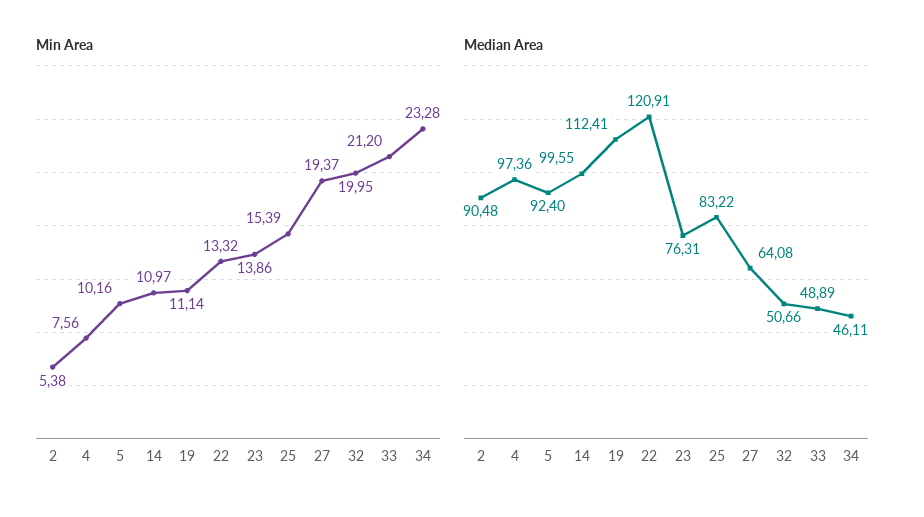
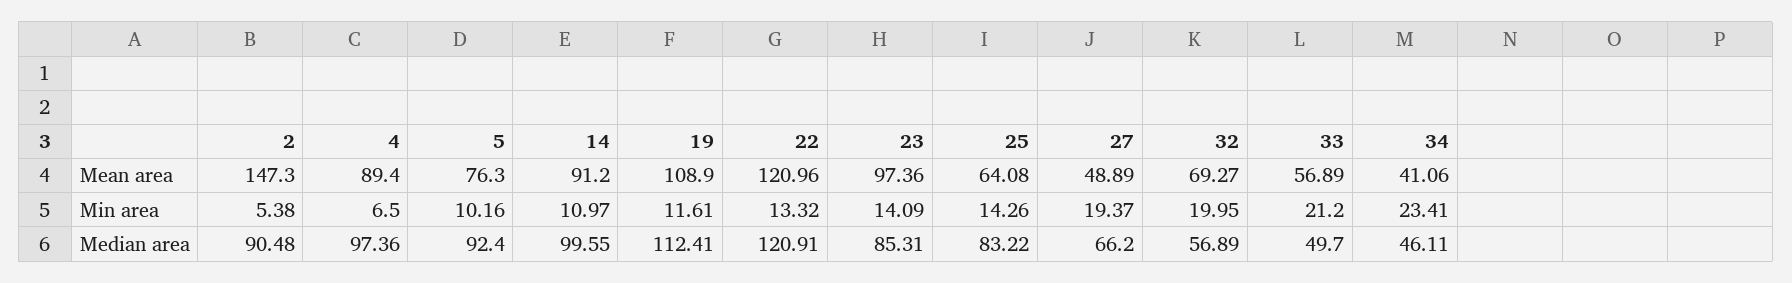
Min Area, 4: 7.56 -> 6.5
Min Area, 19: 11.14 -> 11.61
Min Area, 23: 13.86 -> 14.09
Min Area, 25: 15.39 -> 14.26
Min Area, 34: 23.28 -> 23.41
Median Area, 23: 76.31 -> 85.31
Median Area, 27: 64.08 -> 66.2
Median Area, 32: 50.66 -> 56.89
Median Area, 33: 48.89 -> 49.7
Mean area, 2: none -> 147.3
Mean area, 4: none -> 89.4
Mean area, 5: none -> 76.3
Mean area, 14: none -> 91.2
Mean area, 19: none -> 108.9
Mean area, 22: none -> 120.96
Mean area, 23: none -> 97.36
Mean area, 25: none -> 64.08
Mean area, 27: none -> 48.89
Mean area, 32: none -> 69.27
Mean area, 33: none -> 56.89
Mean area, 34: none -> 41.06

